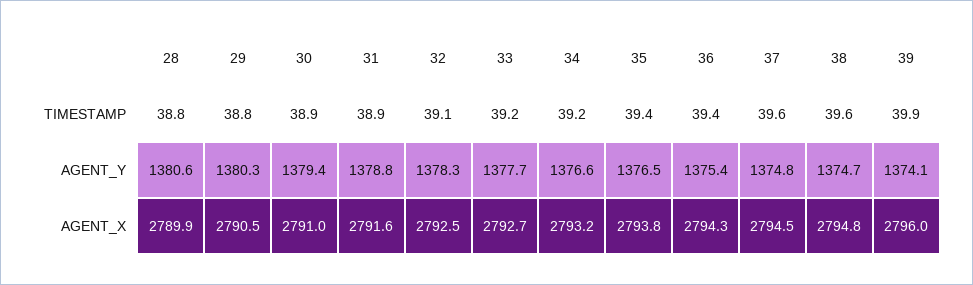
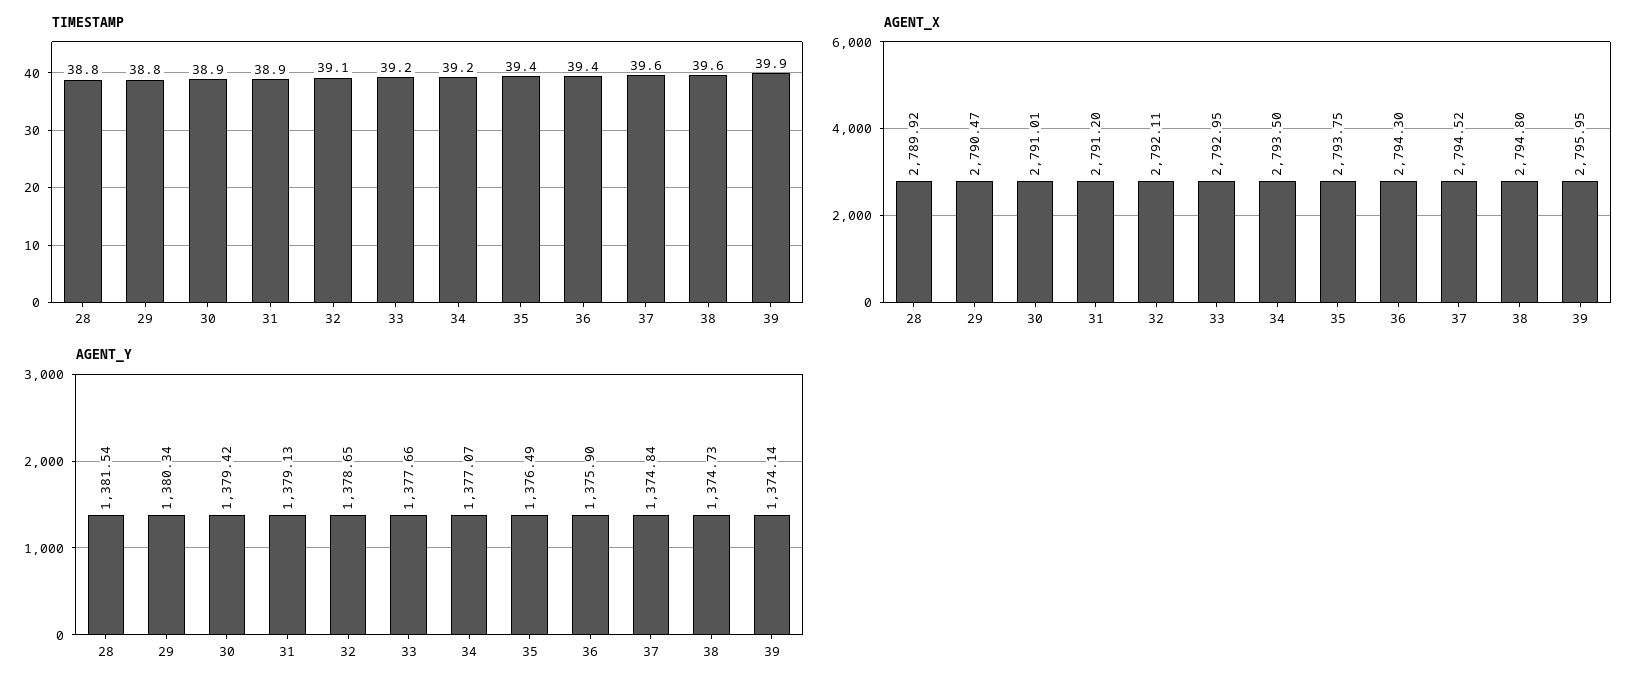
AGENT_Y, 28: 1380.6 -> 1381.54
AGENT_Y, 31: 1378.8 -> 1379.13
AGENT_Y, 32: 1378.3 -> 1378.65
AGENT_Y, 34: 1376.6 -> 1377.07
AGENT_Y, 36: 1375.4 -> 1375.9
AGENT_X, 31: 2791.6 -> 2791.2
AGENT_X, 32: 2792.5 -> 2792.11
AGENT_X, 33: 2792.7 -> 2792.95
AGENT_X, 34: 2793.2 -> 2793.5

